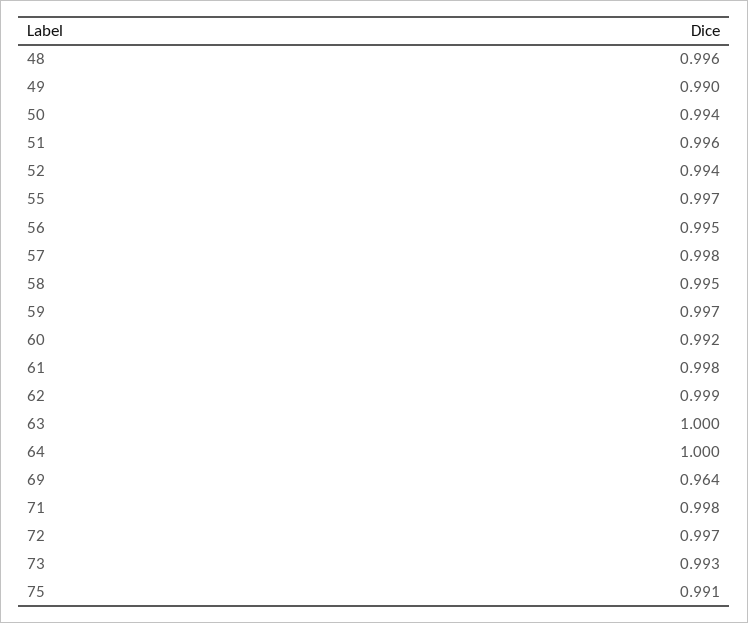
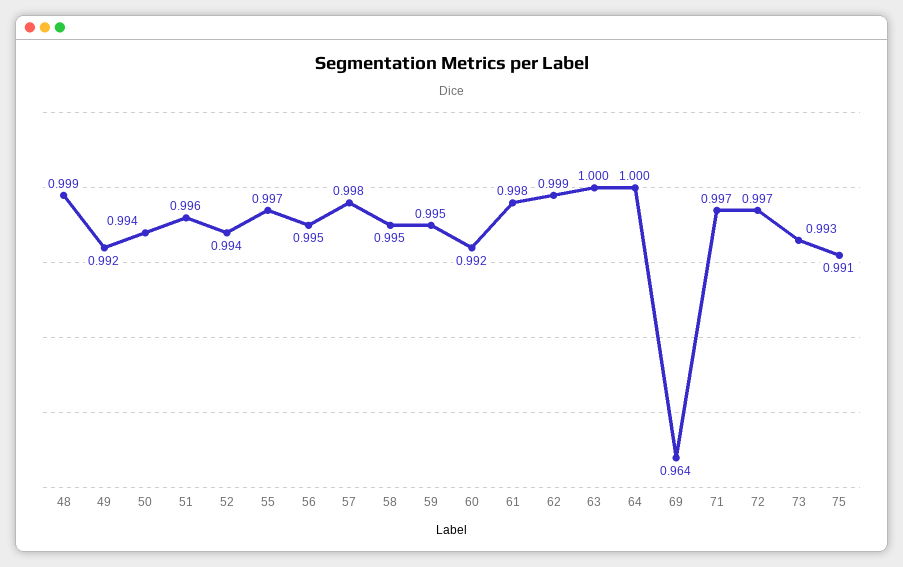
48: 0.996 -> 0.999
49: 0.99 -> 0.992
59: 0.997 -> 0.995
71: 0.998 -> 0.997

